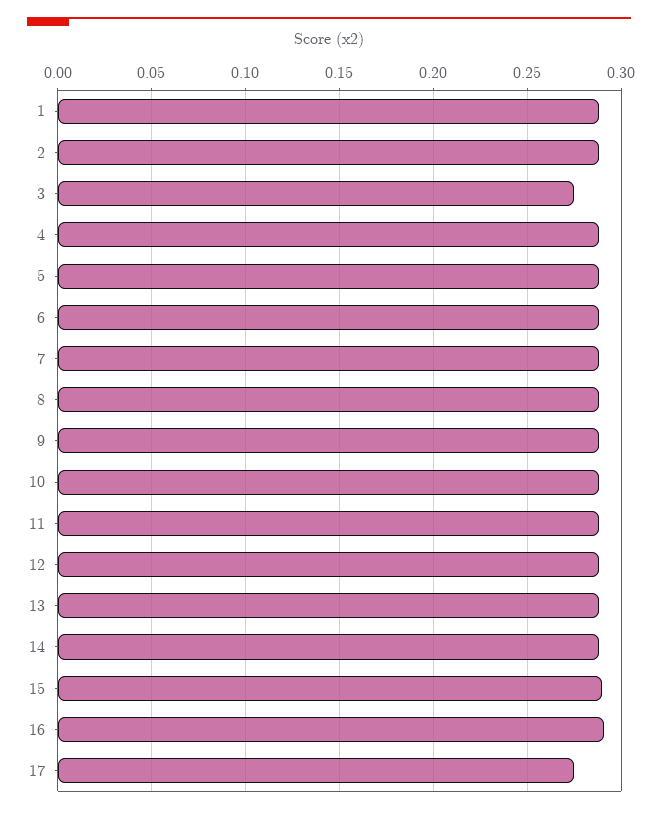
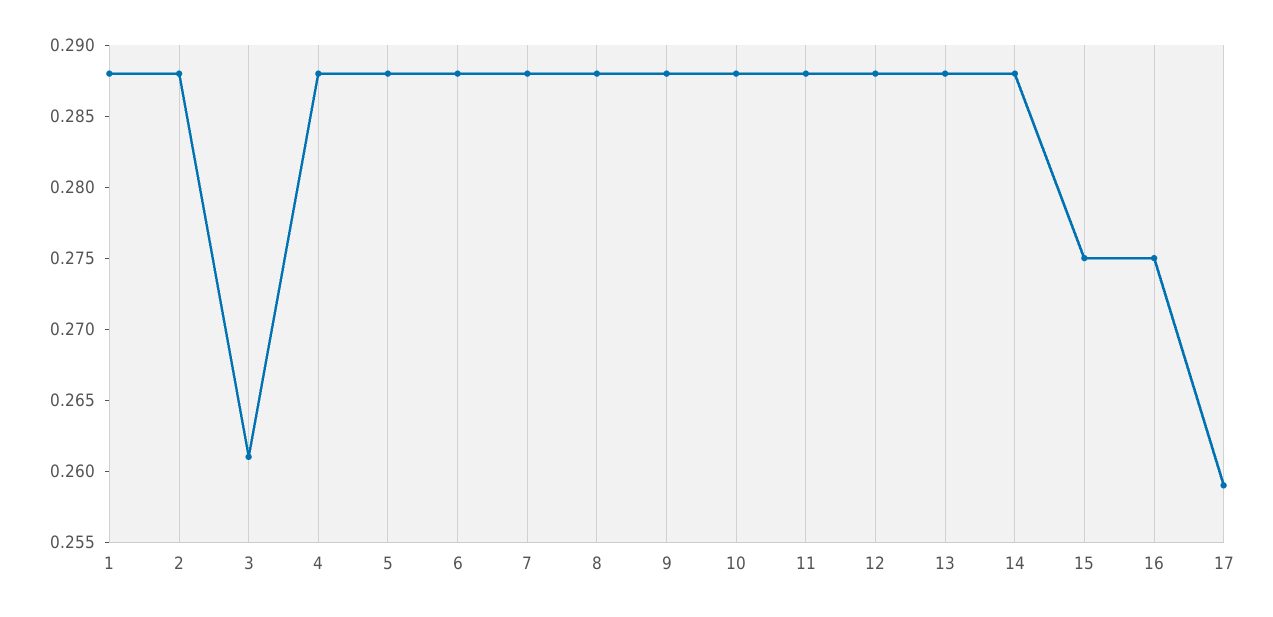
3: 0.275 -> 0.261
15: 0.29 -> 0.275
16: 0.29 -> 0.275
17: 0.275 -> 0.259

